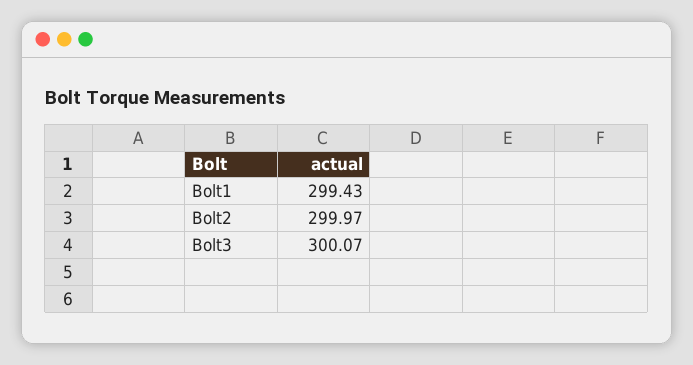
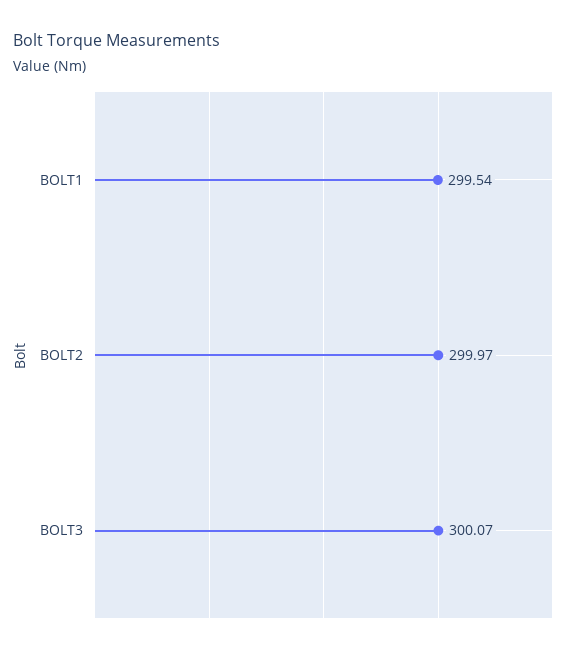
Bolt1: 299.43 -> 299.54

